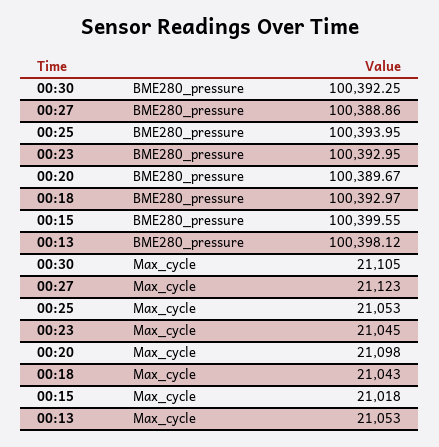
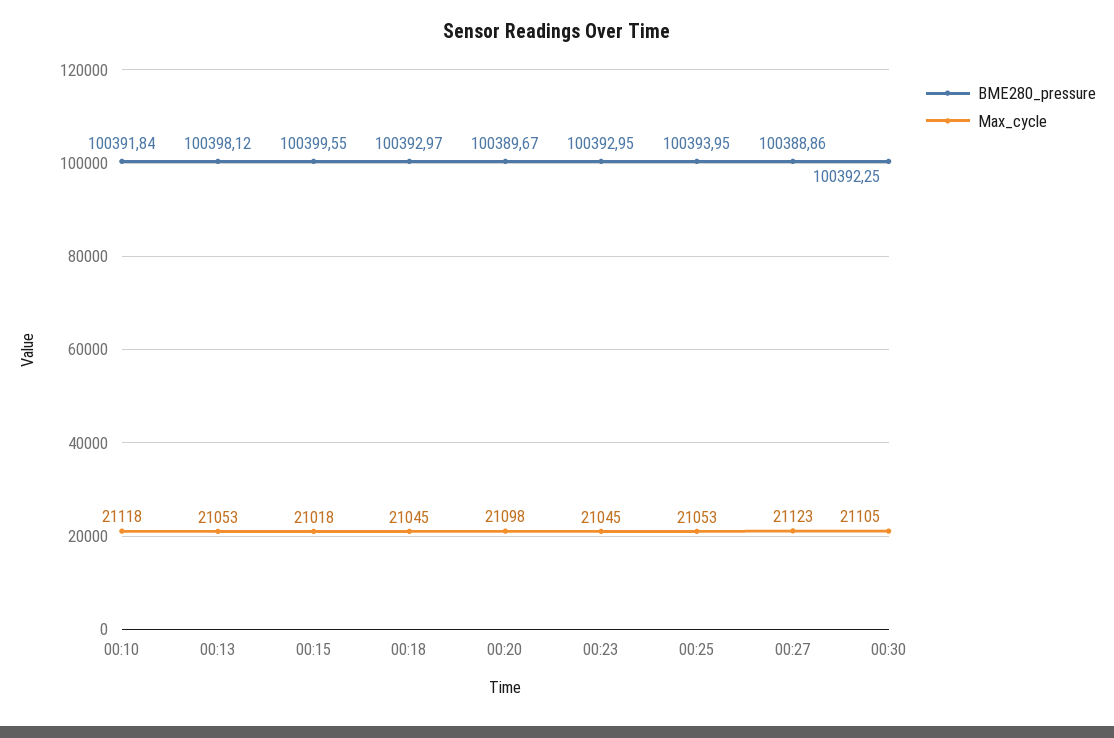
Max_cycle, 00:18: 21043 -> 21045
BME280_pressure, 00:10: none -> 100391.84
Max_cycle, 00:10: none -> 21118

